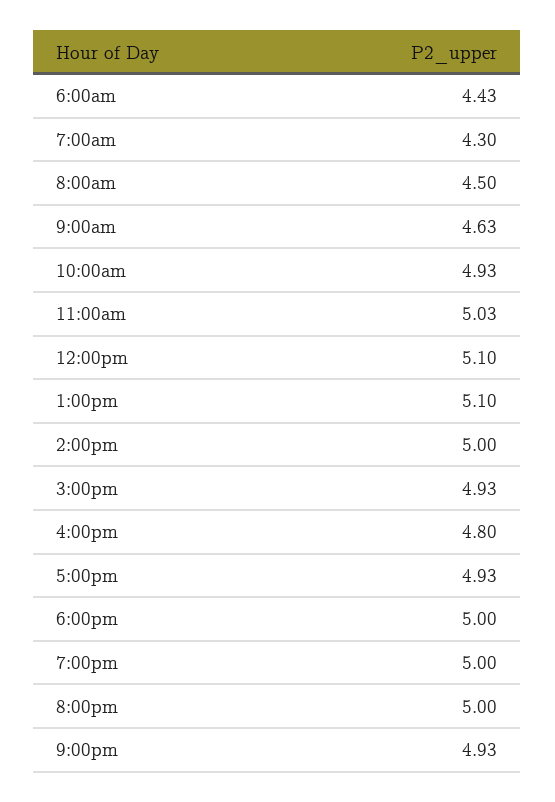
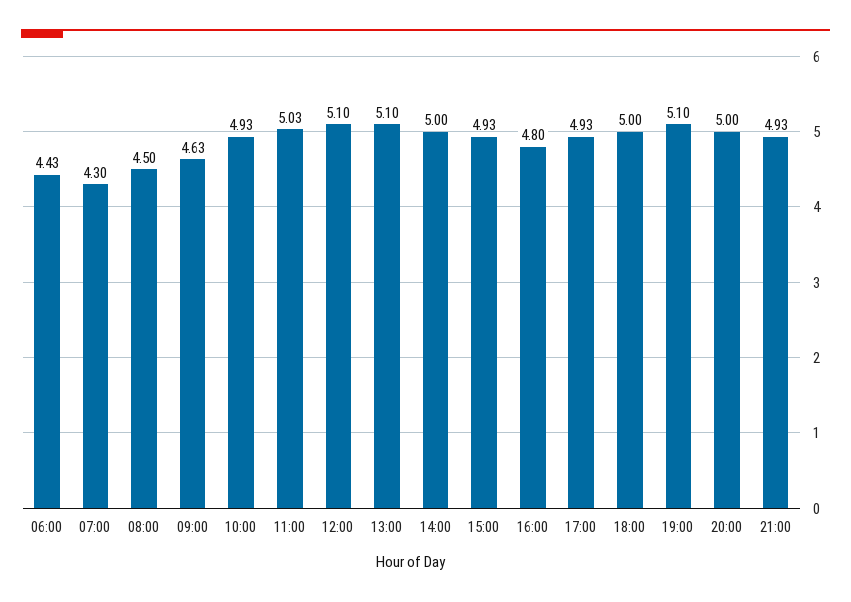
7:00pm: 5 -> 5.1

